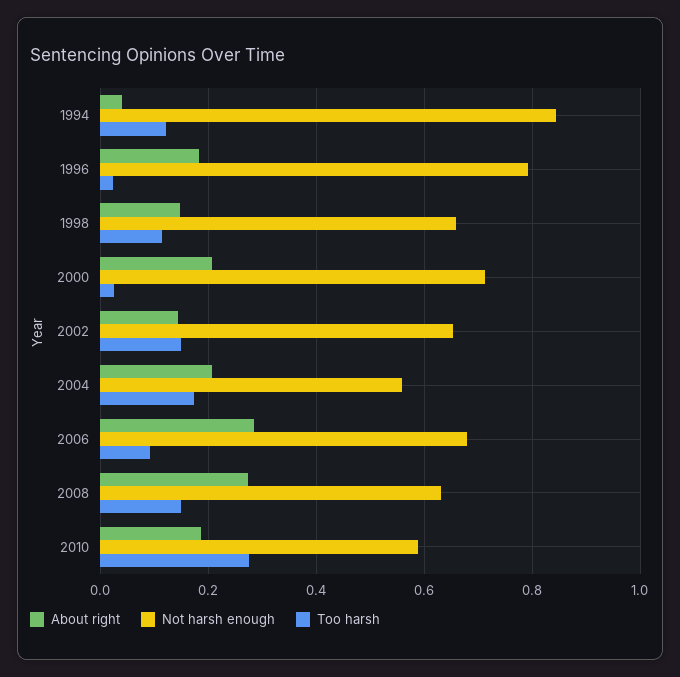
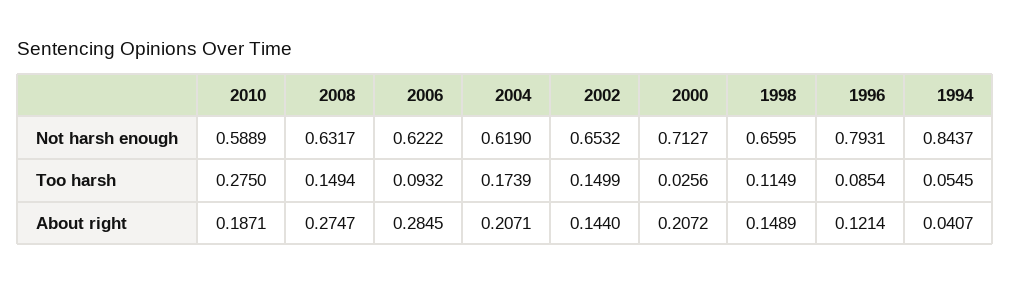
Too harsh, 1994: 0.12 -> 0.0545
About right, 1996: 0.18 -> 0.1214
Too harsh, 1996: 0.02 -> 0.0854
Not harsh enough, 2004: 0.56 -> 0.619
Not harsh enough, 2006: 0.68 -> 0.6222

